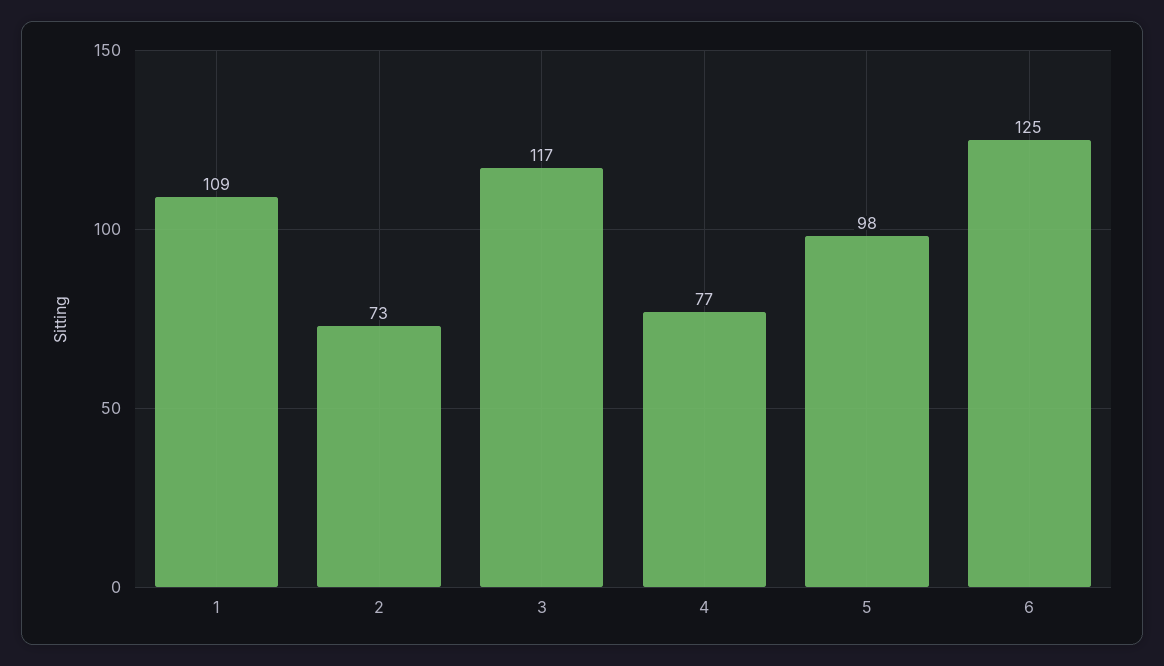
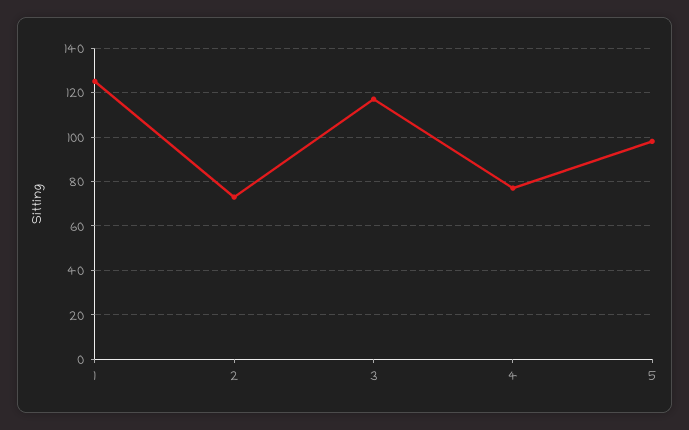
1: 109 -> 125
6: 125 -> none

